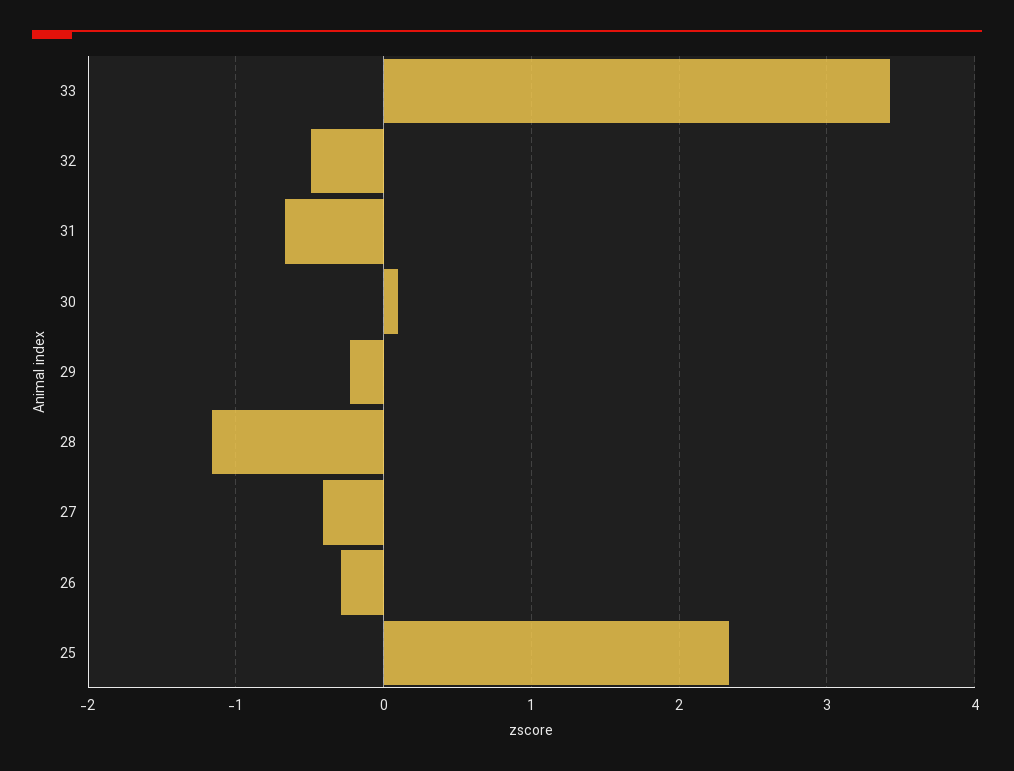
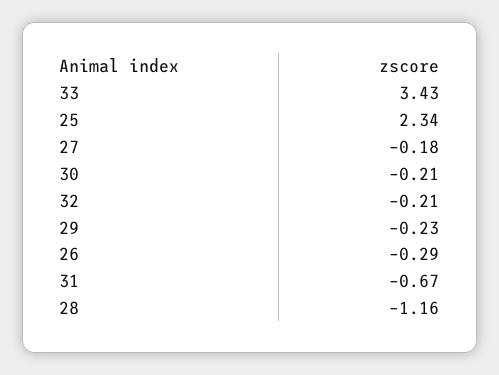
32: -0.5 -> -0.21
30: 0.1 -> -0.21
27: -0.4 -> -0.18

